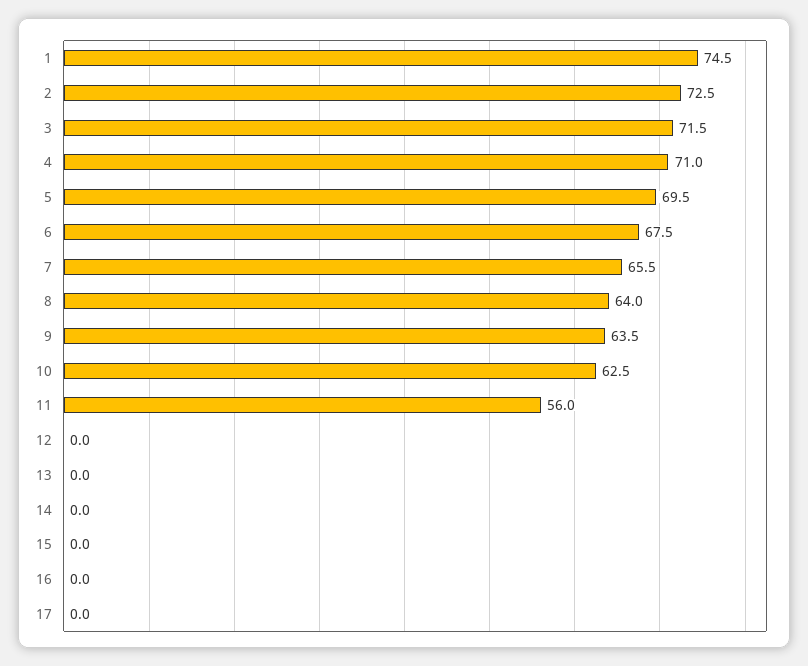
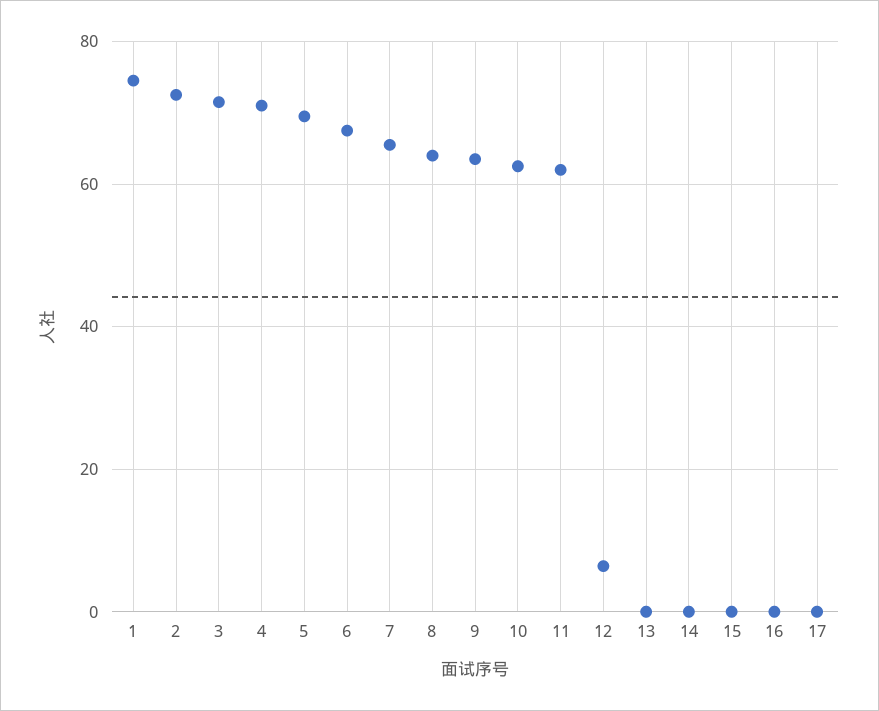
11: 56 -> 62
12: 0 -> 6

